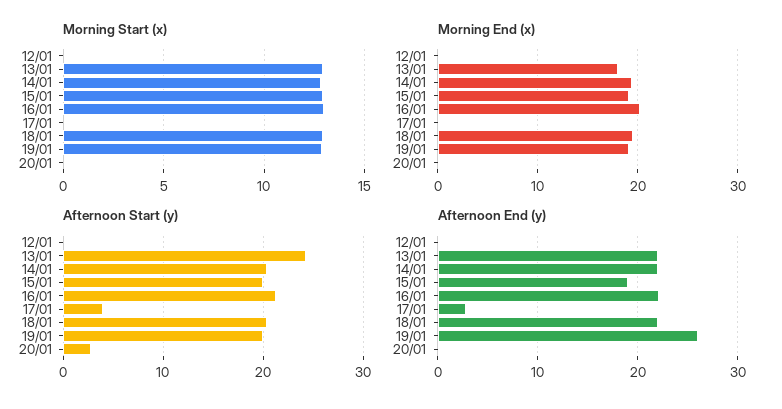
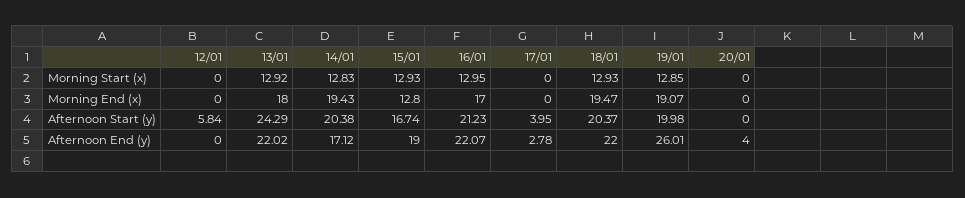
Morning End (x), 15/01: 19 -> 12.8
Morning End (x), 16/01: 20 -> 17
Afternoon Start (y), 12/01: 0 -> 5.84
Afternoon Start (y), 15/01: 20 -> 16.74
Afternoon Start (y), 20/01: 3 -> 0
Afternoon End (y), 14/01: 22 -> 17.12
Afternoon End (y), 20/01: 0 -> 4

